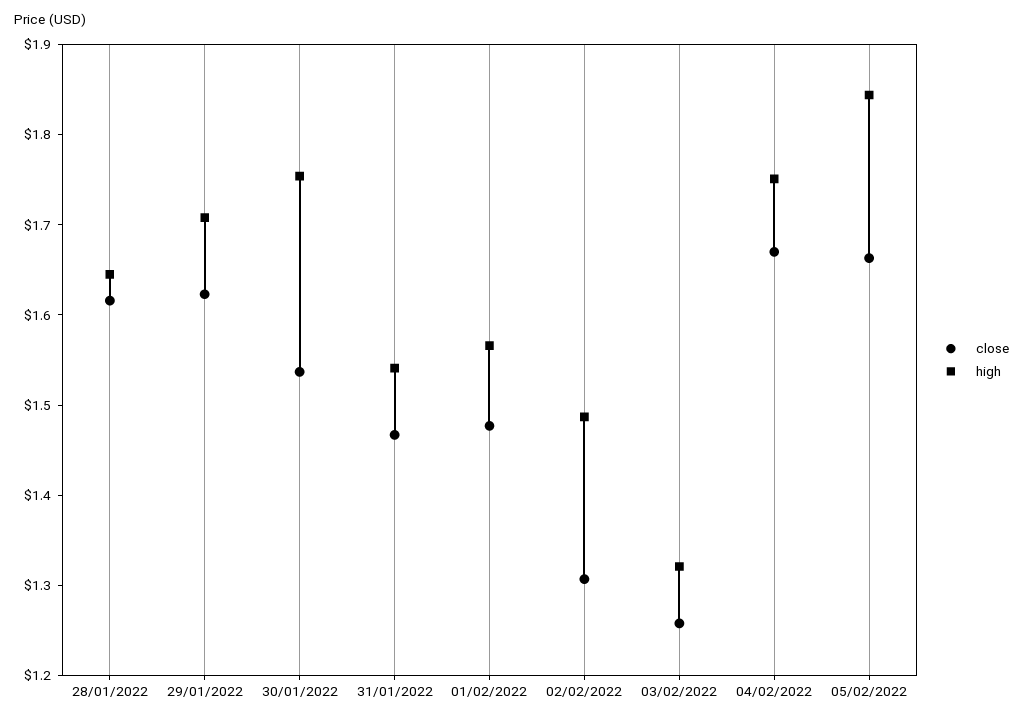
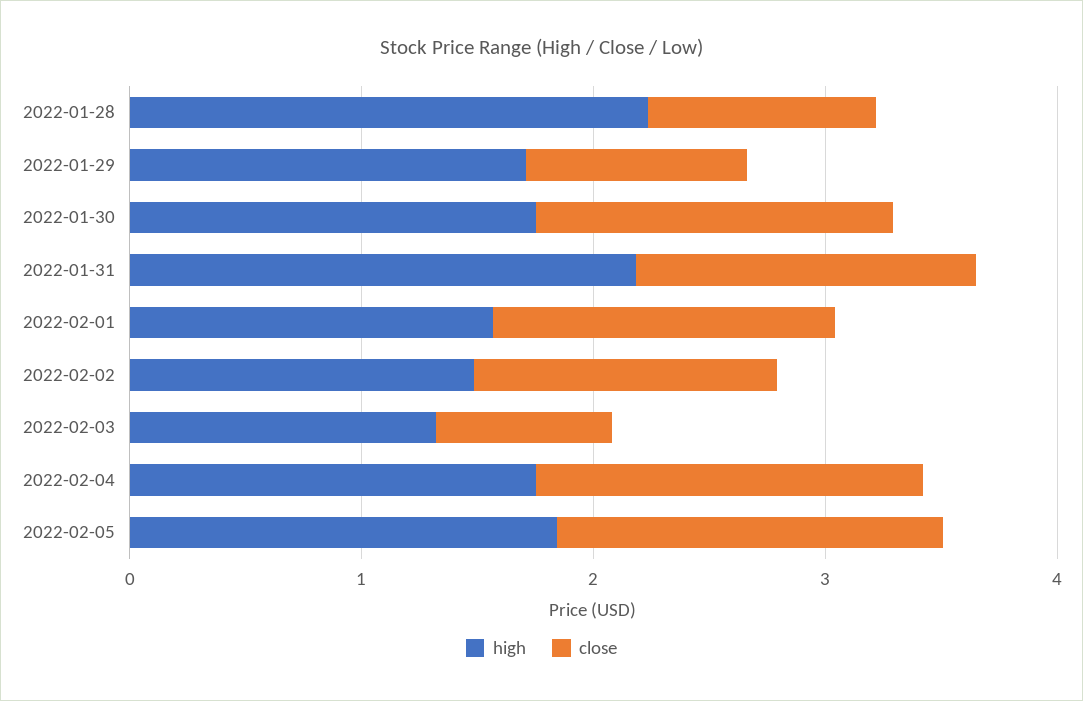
close, 28/01/2022: 1.62 -> 1
high, 28/01/2022: 1.64 -> 2.2
close, 29/01/2022: 1.62 -> 1
high, 31/01/2022: 1.54 -> 2.2
close, 03/02/2022: 1.26 -> 0.8

